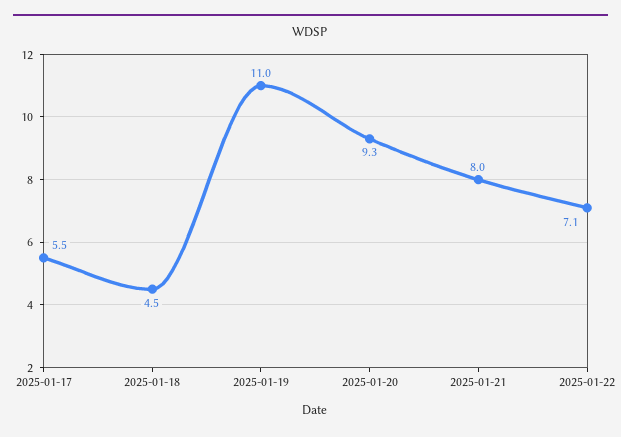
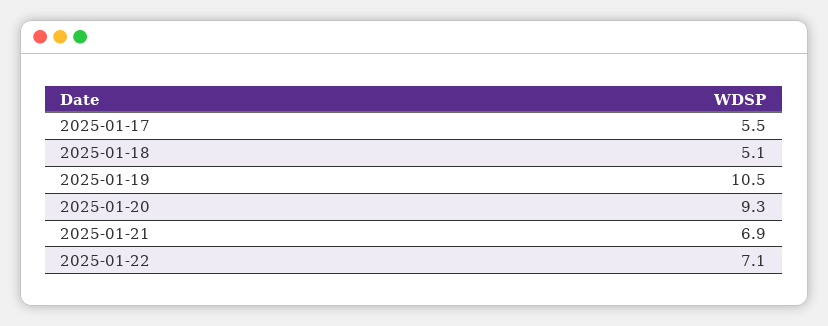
2025-01-18: 4.5 -> 5.1
2025-01-19: 11 -> 10.5
2025-01-21: 8 -> 6.9

